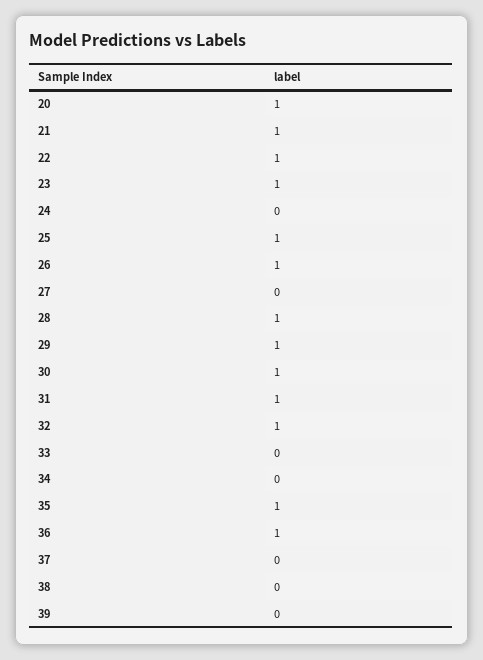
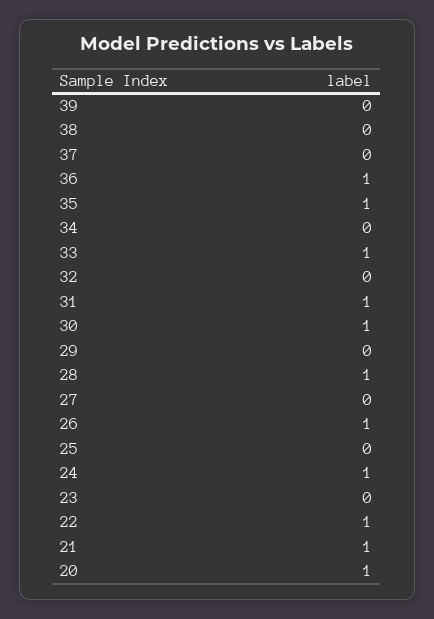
23: 1 -> 0
24: 0 -> 1
25: 1 -> 0
29: 1 -> 0
32: 1 -> 0
33: 0 -> 1

